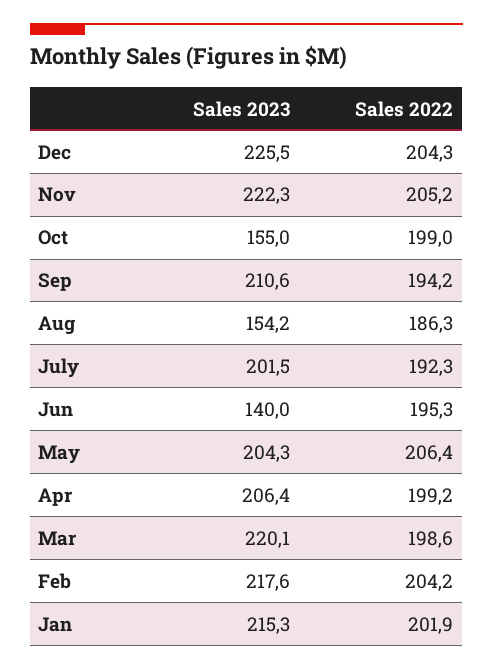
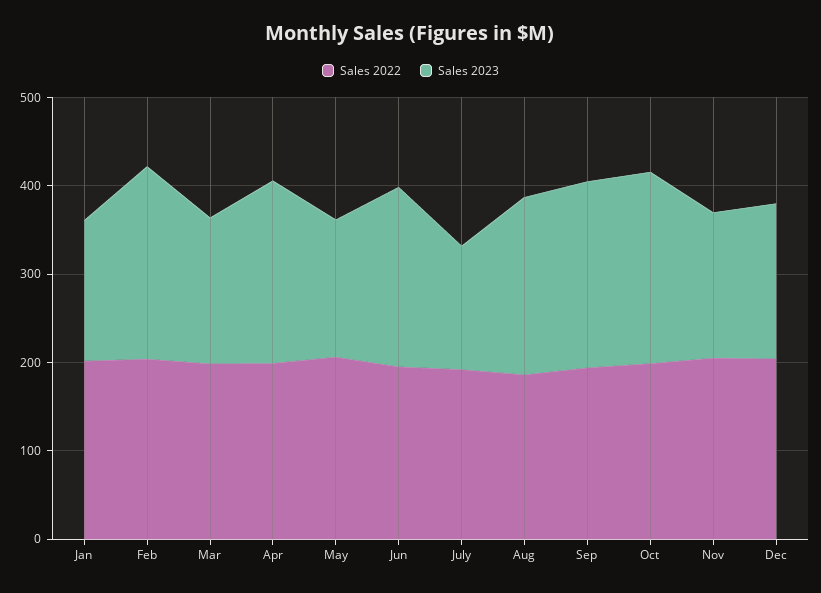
Sales 2023, Dec: 225.5 -> 180
Sales 2023, Nov: 222.3 -> 160
Sales 2023, Oct: 155 -> 220
Sales 2023, Aug: 154.2 -> 200
Sales 2023, July: 201.5 -> 140
Sales 2023, Jun: 140 -> 200
Sales 2023, May: 204.3 -> 160
Sales 2023, Mar: 220.1 -> 160
Sales 2023, Jan: 215.3 -> 160

